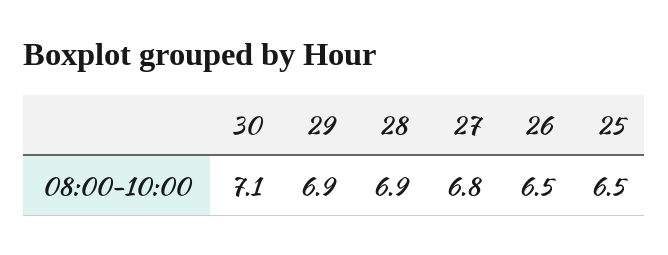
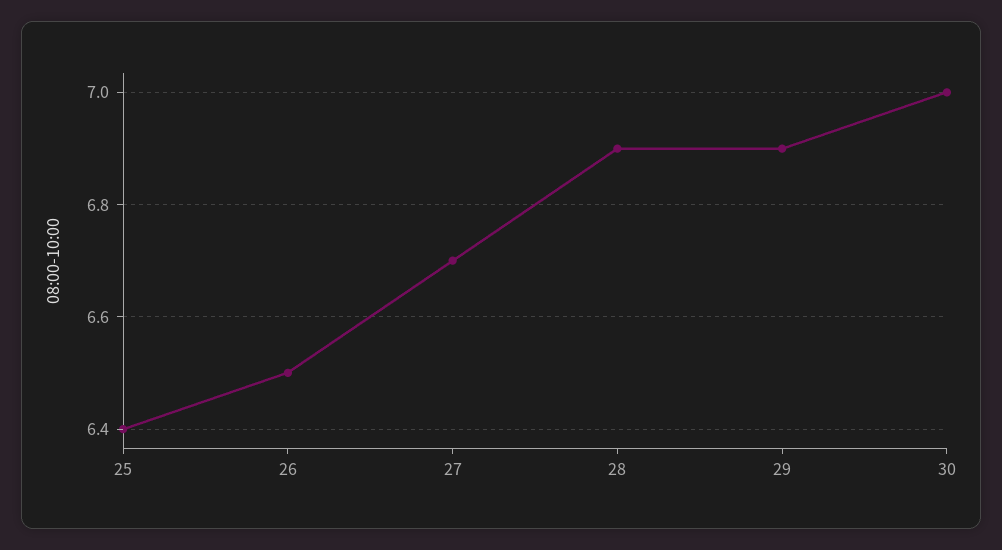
30: 7.1 -> 7
27: 6.8 -> 6.7
25: 6.5 -> 6.4

